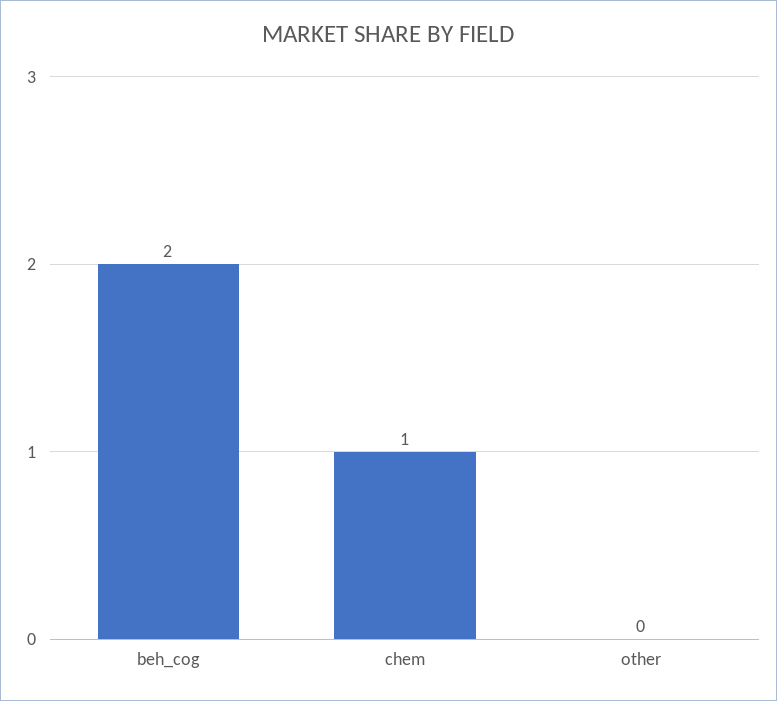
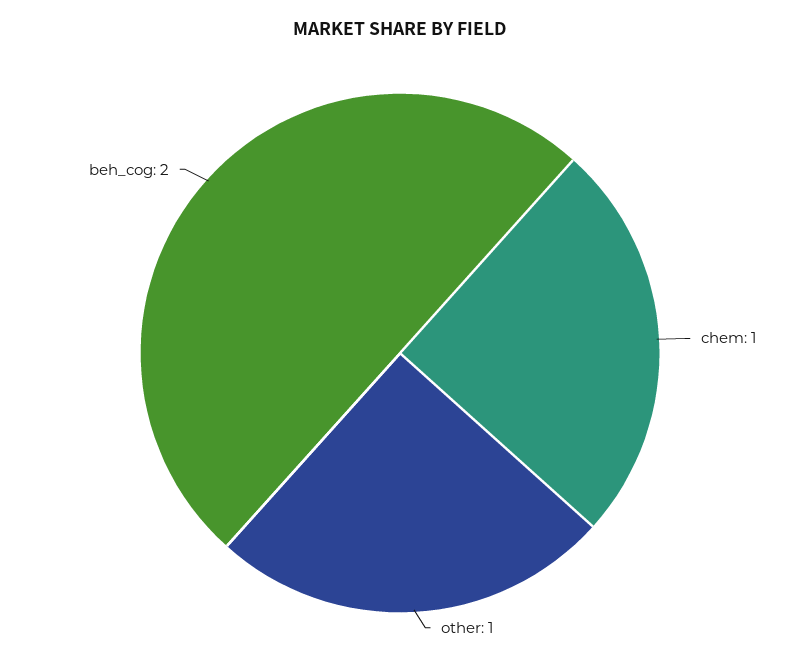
other: 0 -> 1

